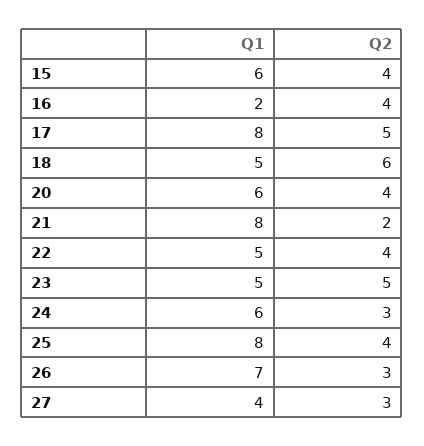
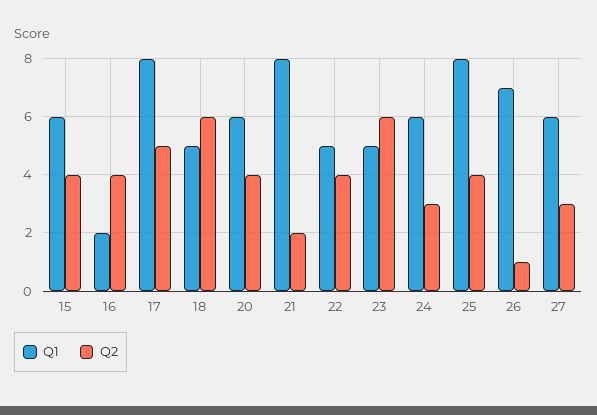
Q2, 23: 5 -> 6
Q2, 26: 3 -> 1
Q1, 27: 4 -> 6

